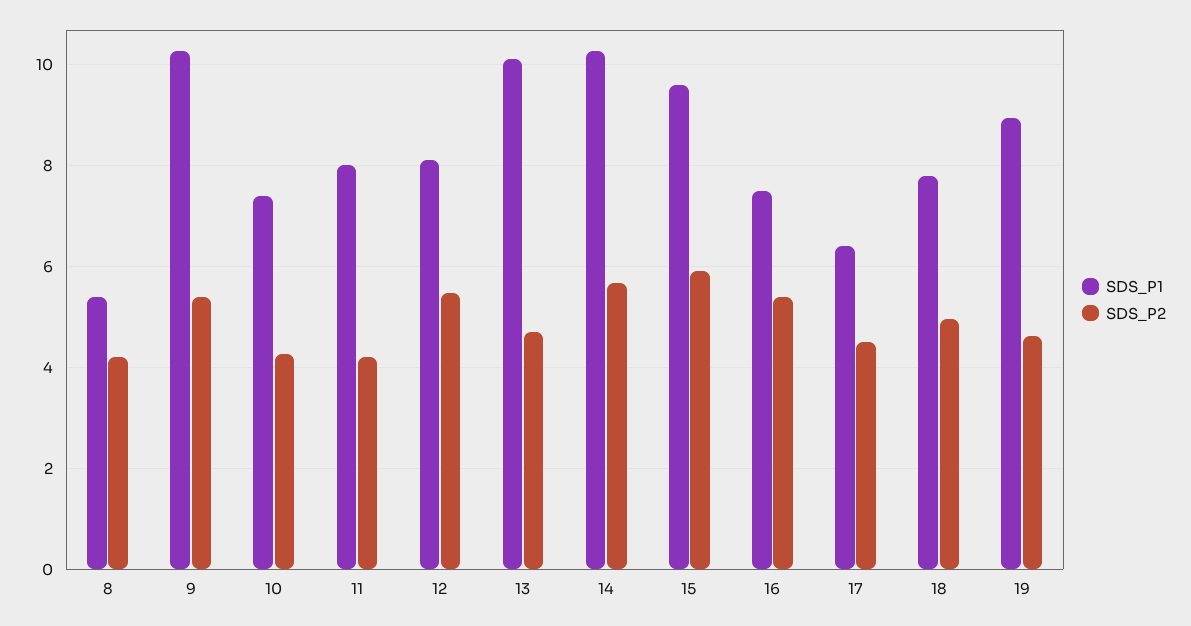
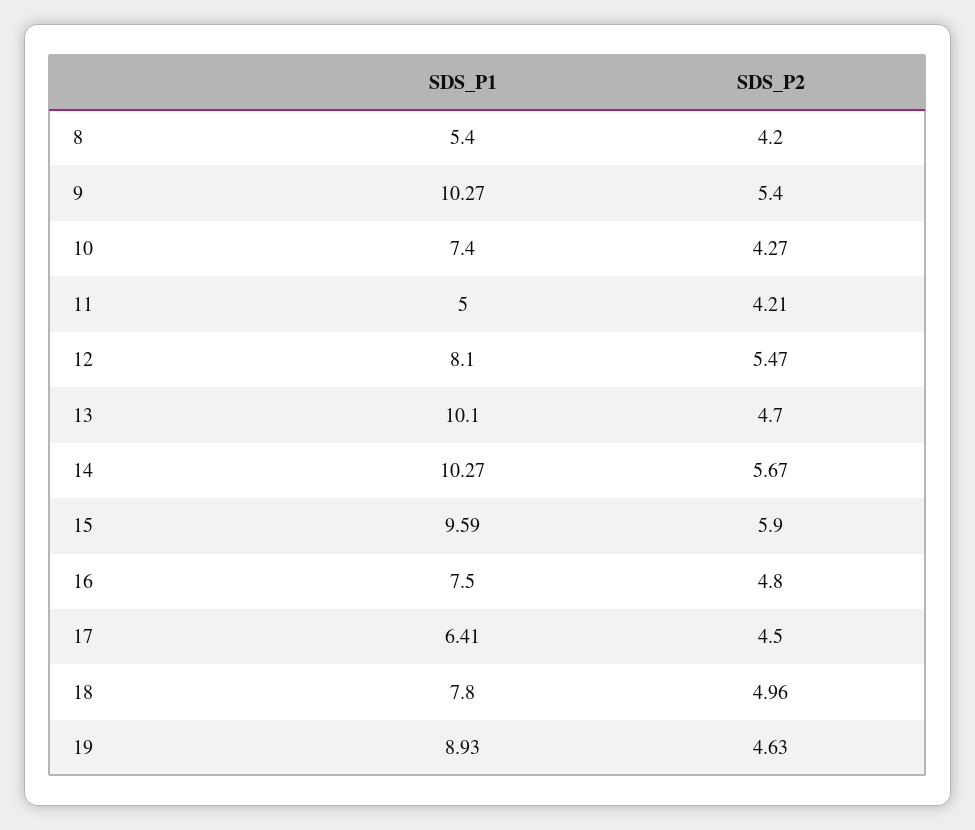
SDS_P1, 11: 8 -> 5
SDS_P2, 16: 5.4 -> 4.8

